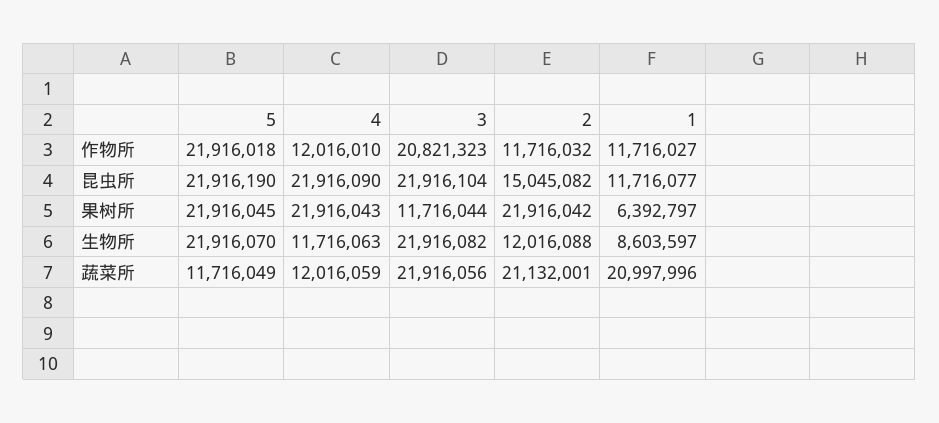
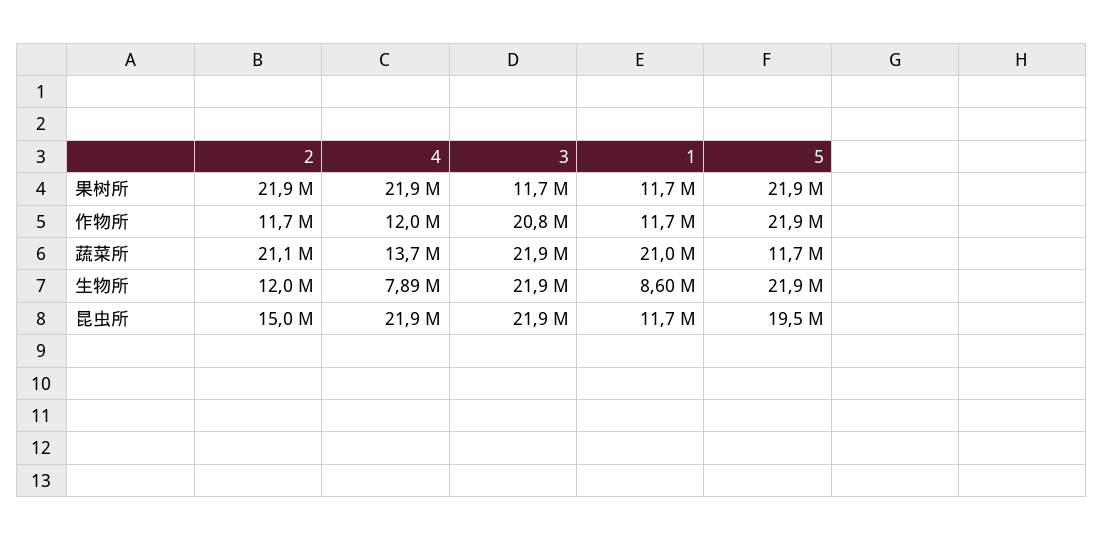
5, 昆虫所: 21916190 -> 19500000
1, 果树所: 6392797 -> 11700000
4, 生物所: 11716063 -> 7890000
4, 蔬菜所: 12016059 -> 13700000

